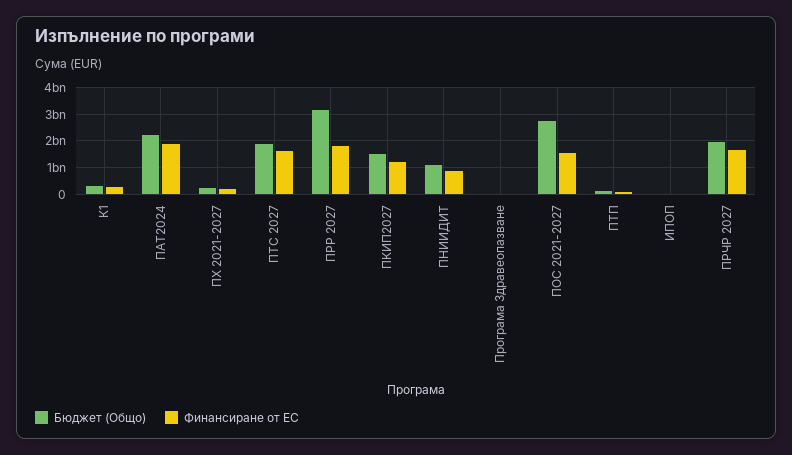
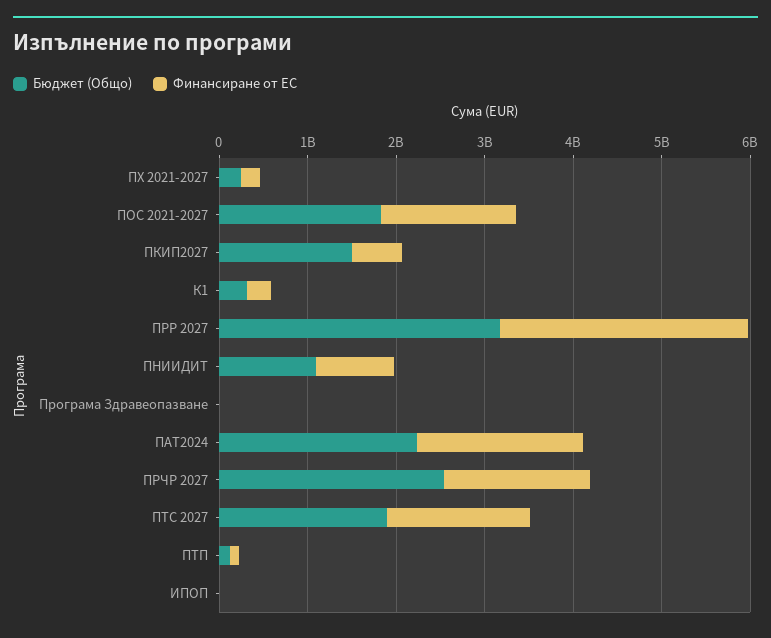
Финансиране от ЕС, ПРР 2027: 1750000000 -> 2800000000
Финансиране от ЕС, ПКИП2027: 1250000000 -> 600000000
Бюджет (Общо), ПОС 2021-2027: 2750000000 -> 1800000000
Бюджет (Общо), ПРЧР 2027: 2000000000 -> 2600000000

